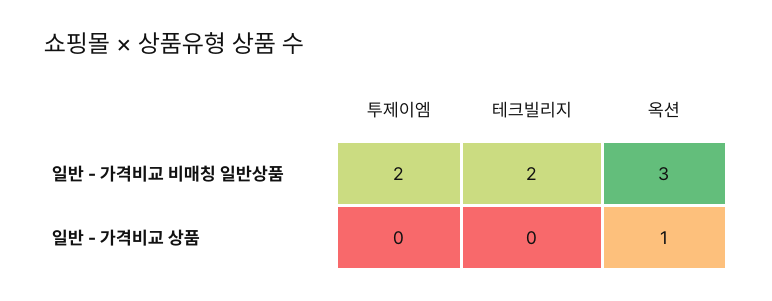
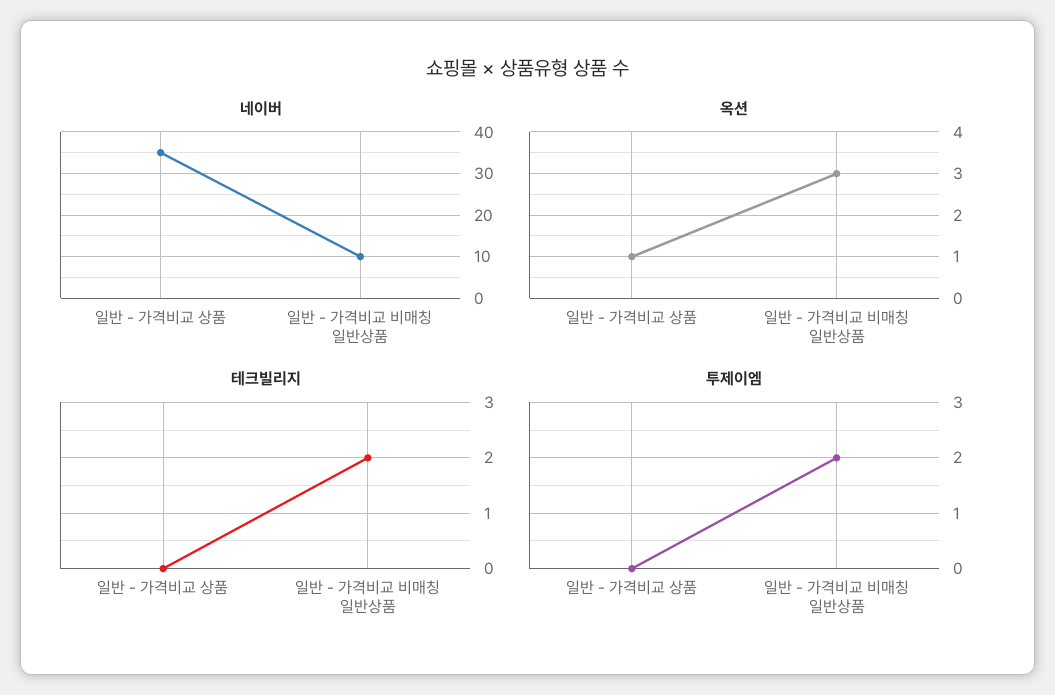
네이버, 일반 - 가격비교 상품: none -> 35
네이버, 일반 - 가격비교 비매칭 일반상품: none -> 10

